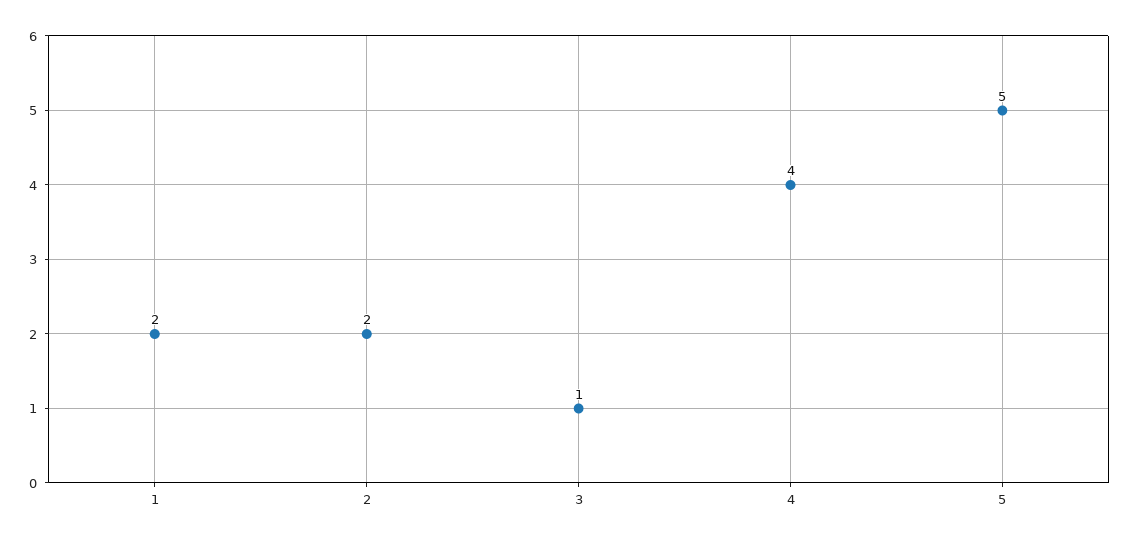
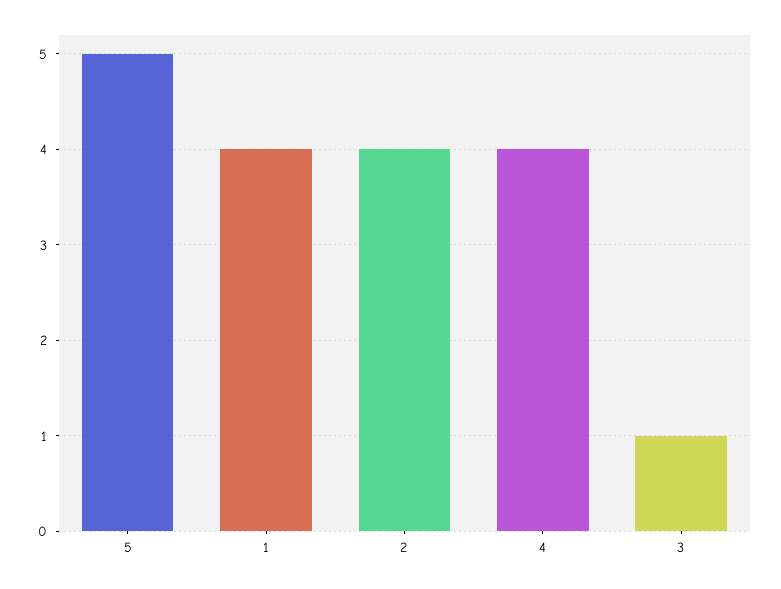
1: 2 -> 4
2: 2 -> 4

